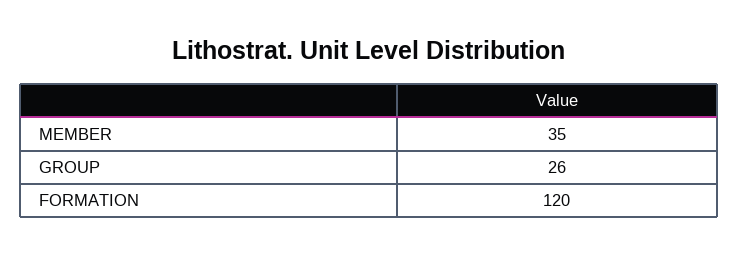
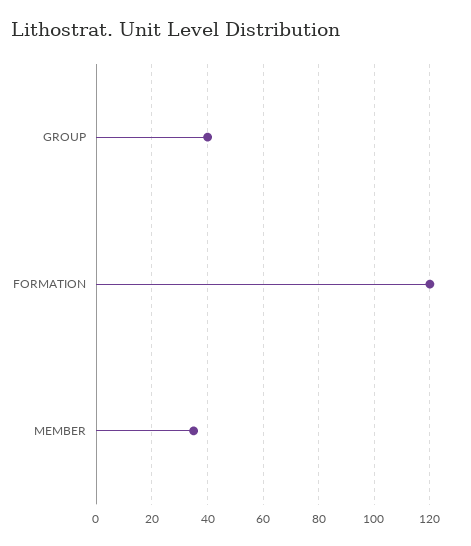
GROUP: 26 -> 40

